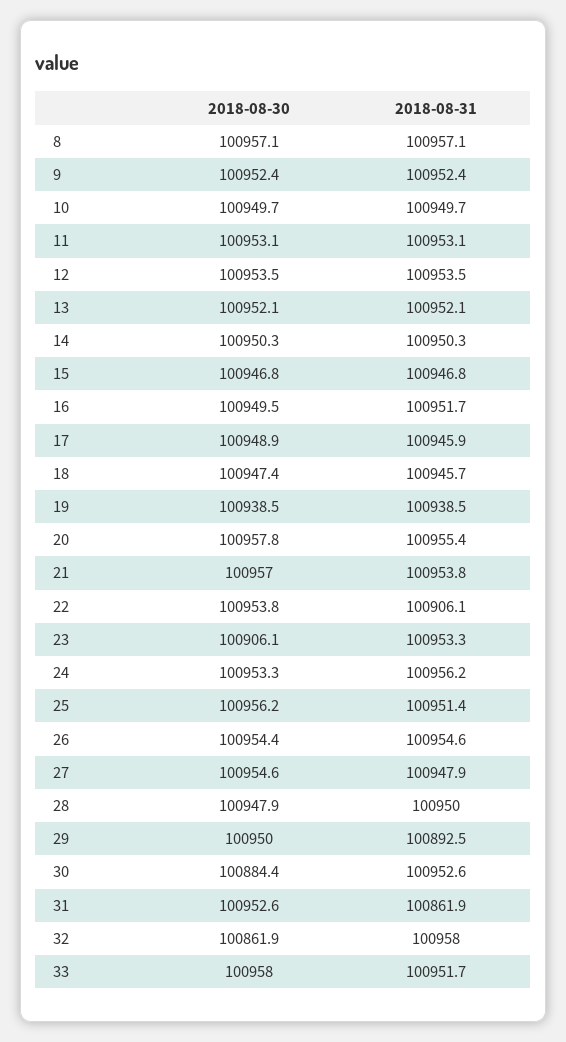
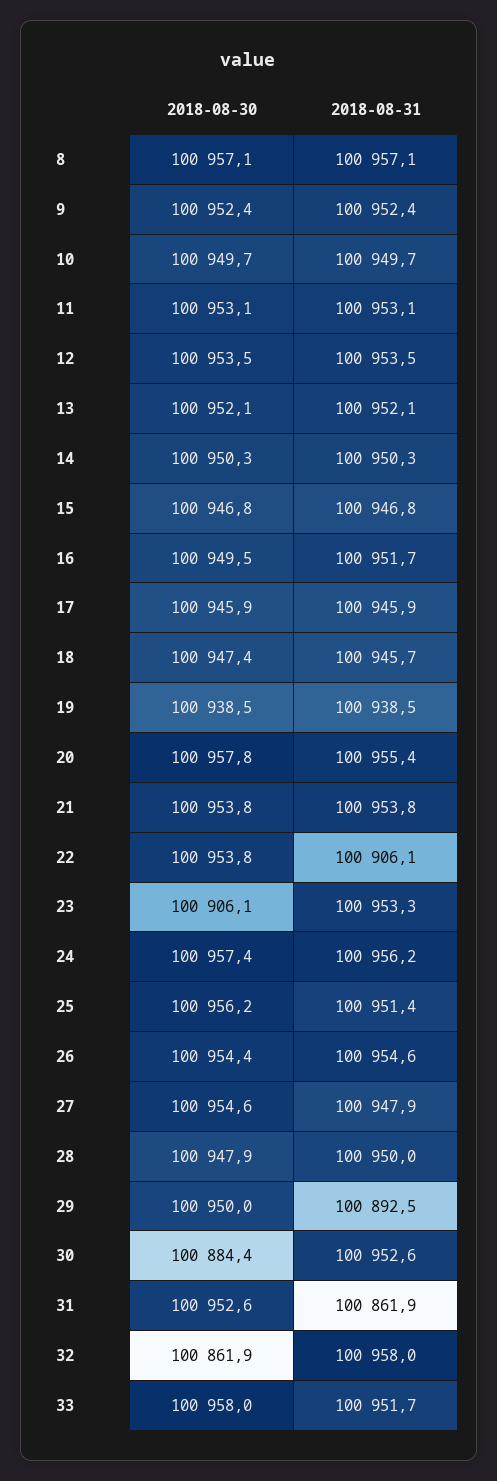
2018-08-30, 17: 100948.9 -> 100945.9
2018-08-30, 21: 100957 -> 100953.8
2018-08-30, 24: 100953.3 -> 100957.4

